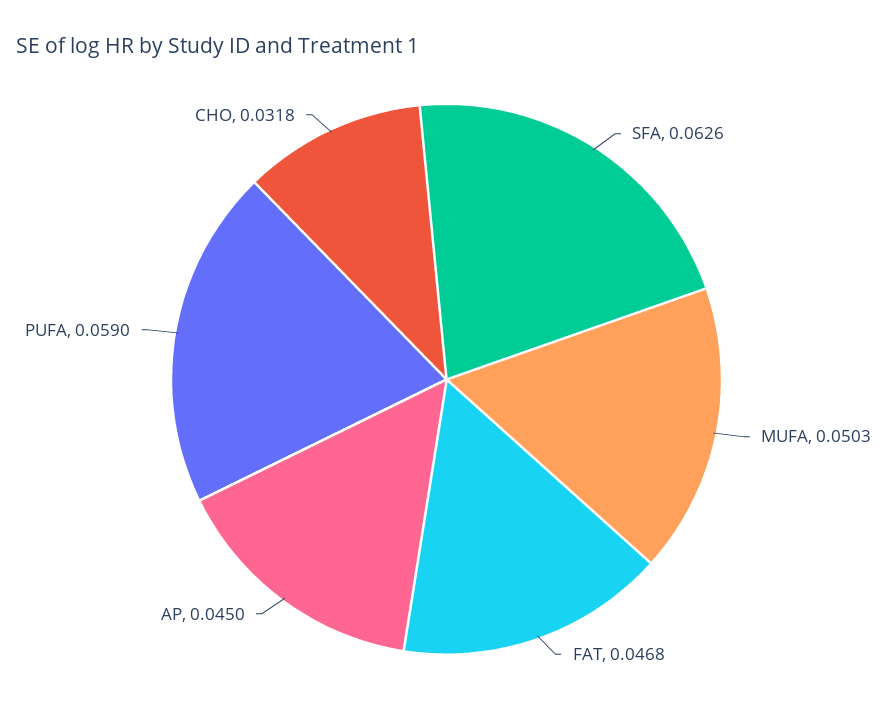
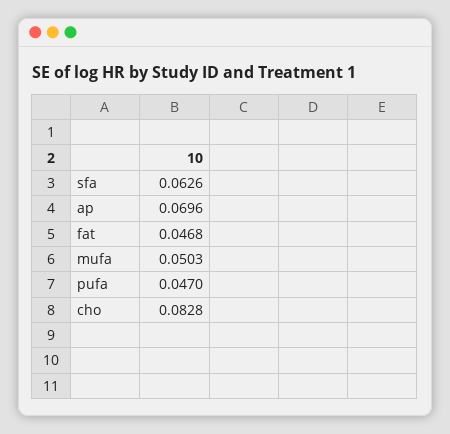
AP: 0.045 -> 0.0696
PUFA: 0.059 -> 0.047
CHO: 0.0318 -> 0.0828

